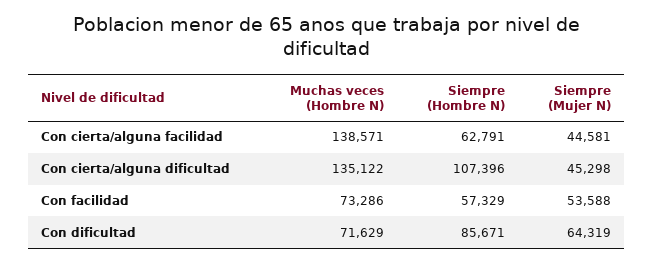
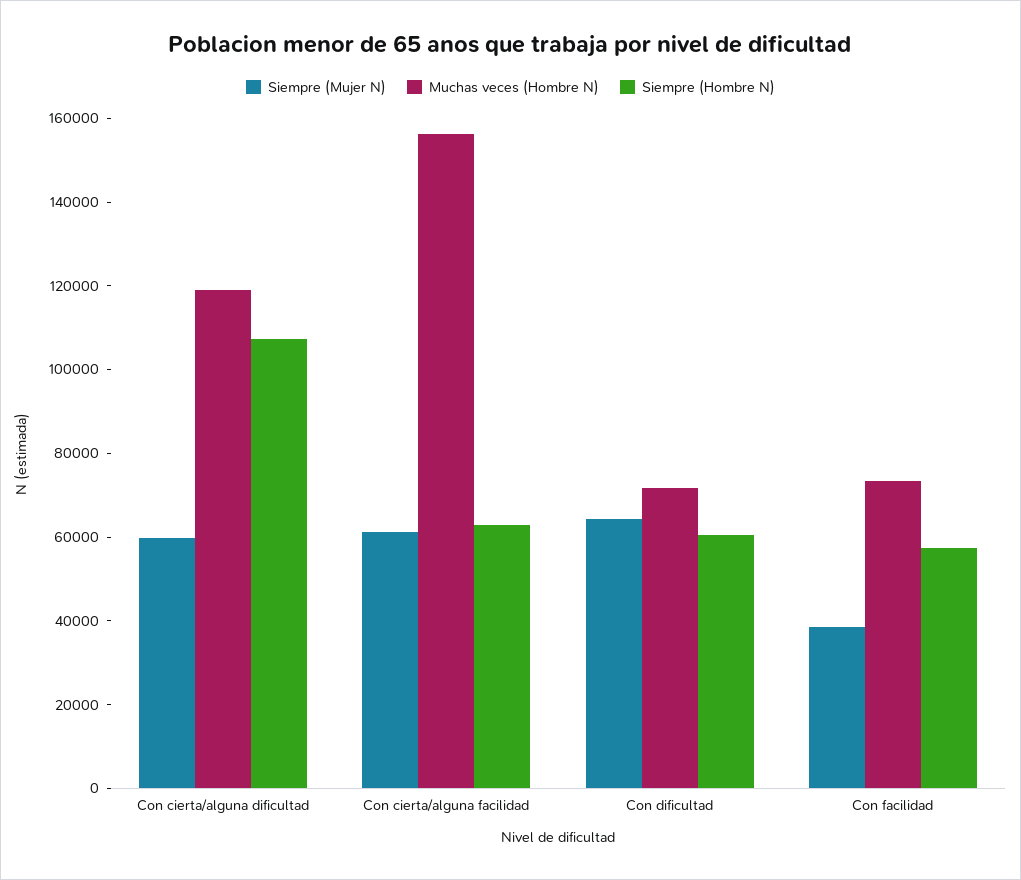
Muchas veces (Hombre N), Con cierta/alguna facilidad: 138571 -> 155000
Siempre (Mujer N), Con cierta/alguna facilidad: 44581 -> 60000
Muchas veces (Hombre N), Con cierta/alguna dificultad: 135122 -> 120000
Siempre (Mujer N), Con cierta/alguna dificultad: 45298 -> 60000
Siempre (Mujer N), Con facilidad: 53588 -> 40000
Siempre (Hombre N), Con dificultad: 85671 -> 60000

